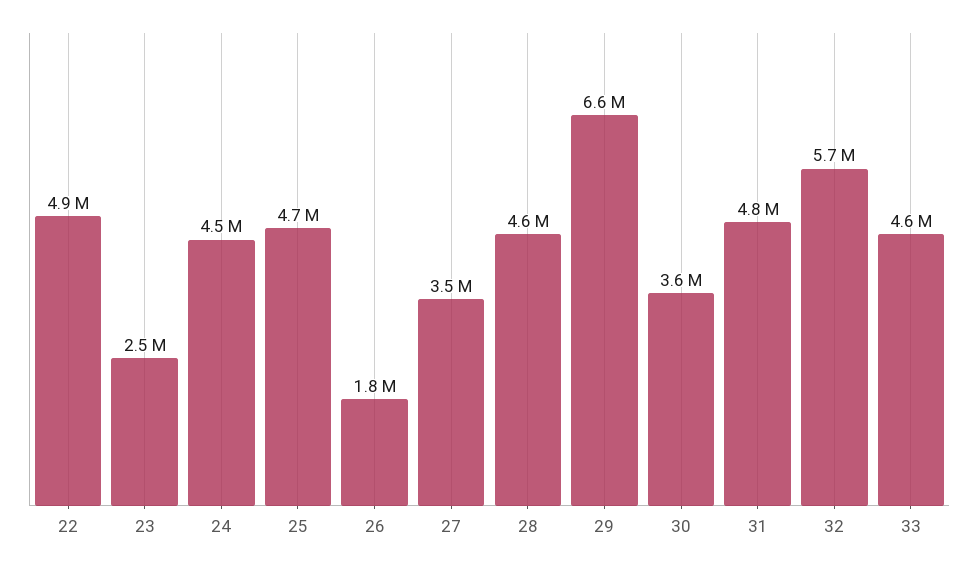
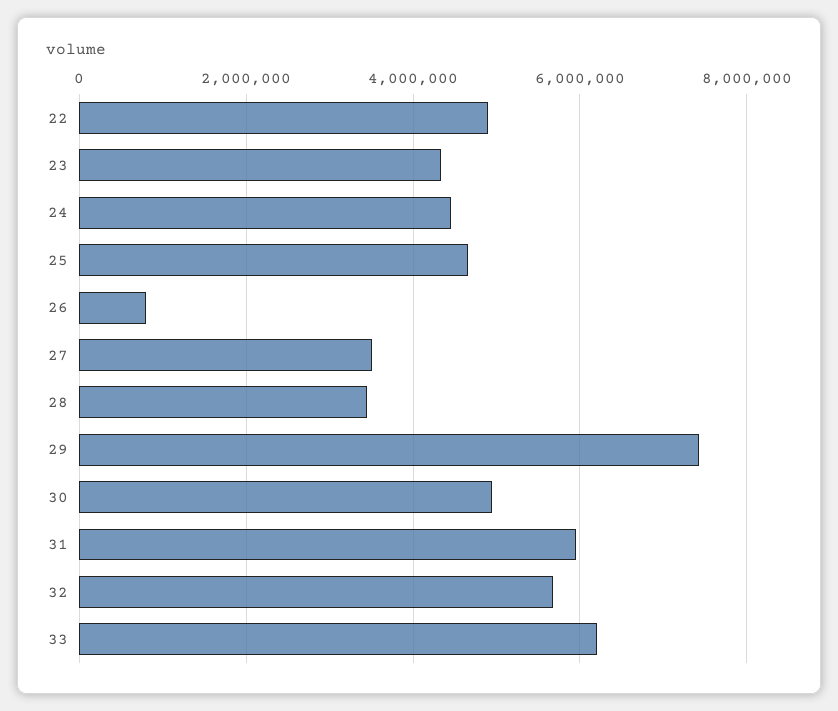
23: 2500000 -> 4400000
26: 1800000 -> 800000
28: 4600000 -> 3400000
29: 6600000 -> 7400000
30: 3600000 -> 5000000
31: 4800000 -> 6000000
33: 4600000 -> 6200000

